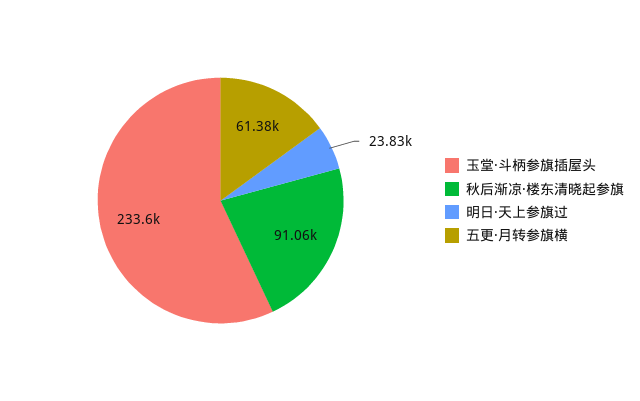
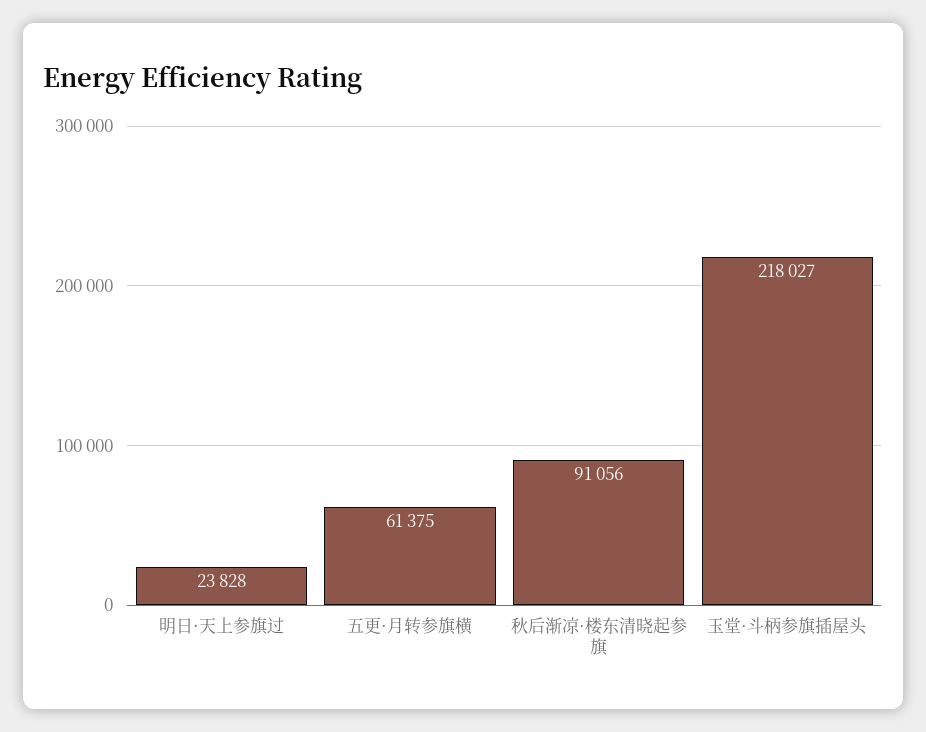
玉堂·斗柄参旗插屋头: 233600 -> 218027

